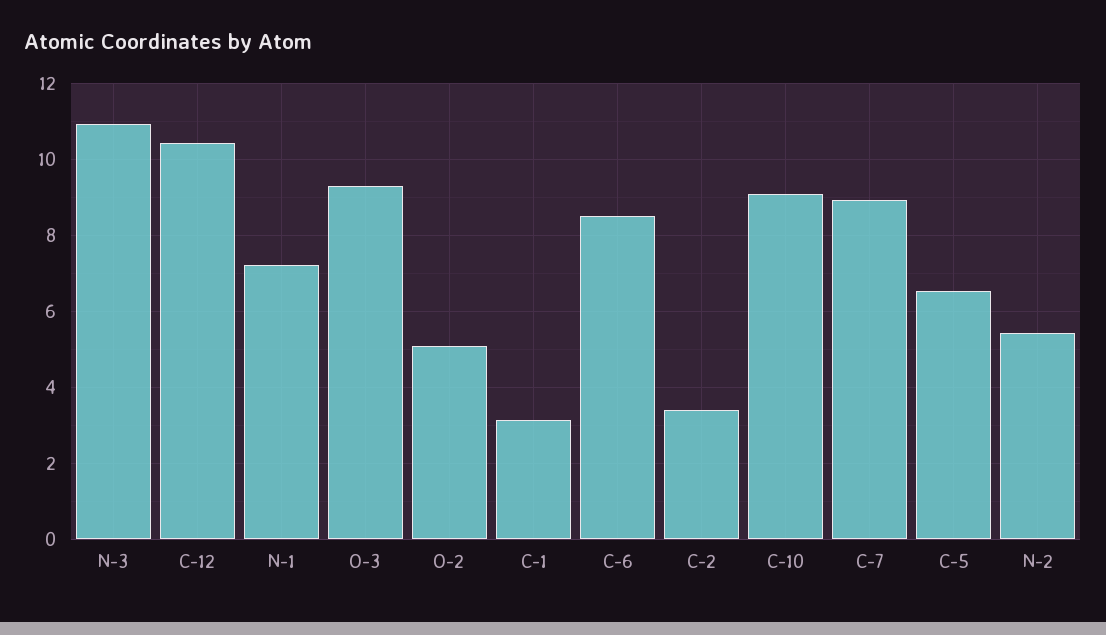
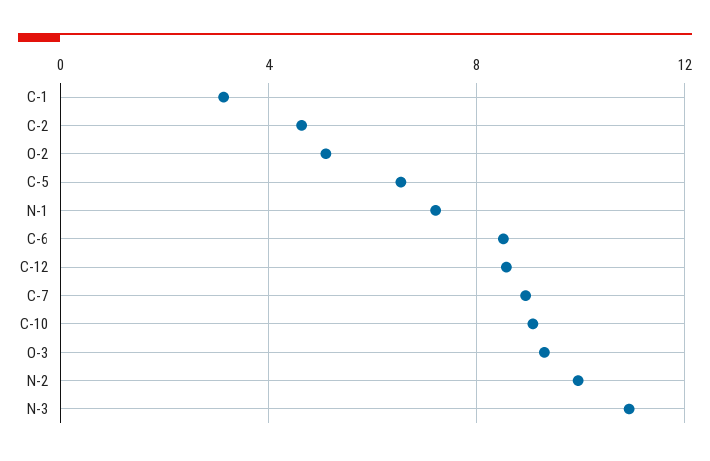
C-12: 10.4 -> 8.5
C-2: 3.4 -> 4.5
N-2: 5.4 -> 10

